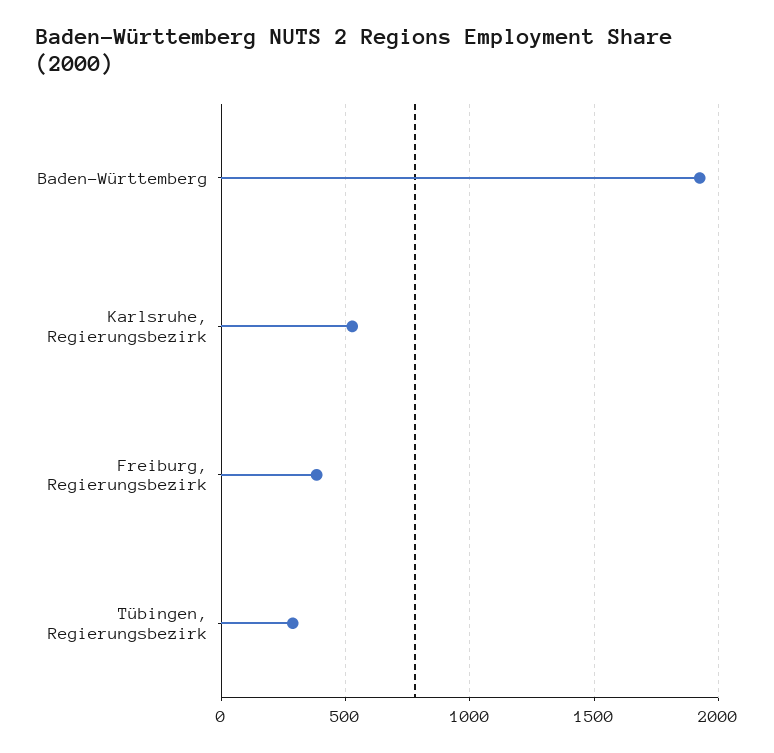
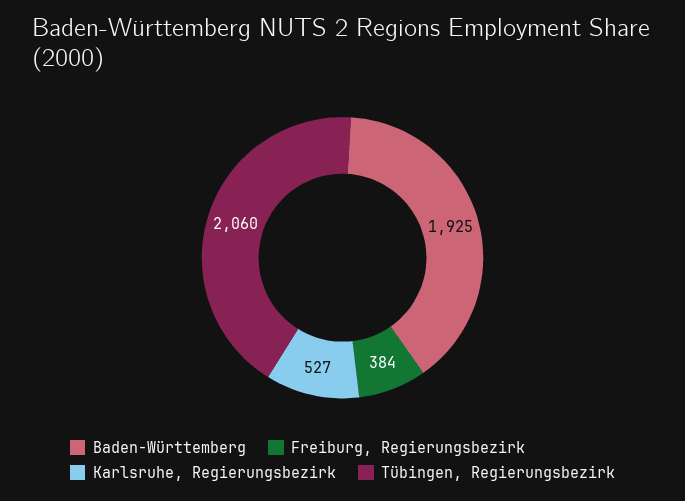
Tübingen, Regierungsbezirk: 300 -> 2060

